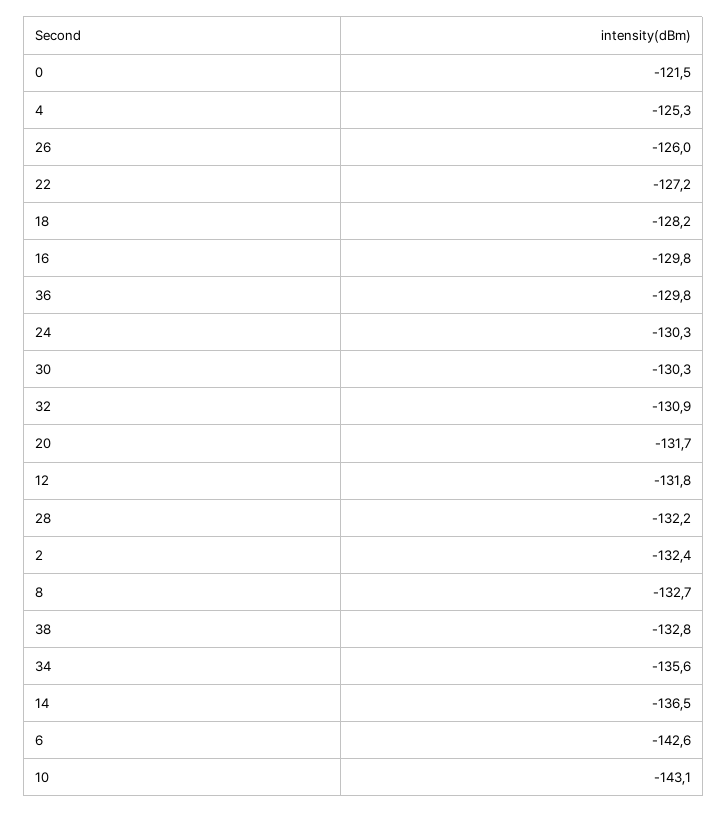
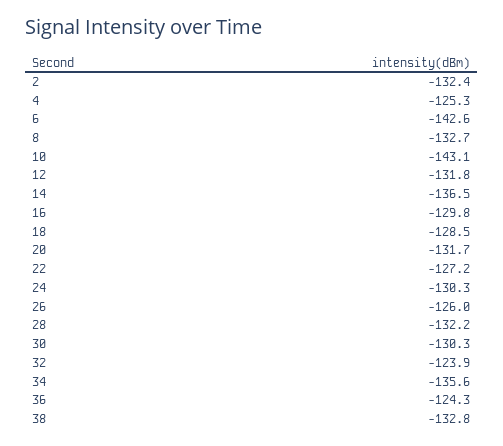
0: -121.5 -> none
18: -128.2 -> -128.5
36: -129.8 -> -124.3
32: -130.9 -> -123.9

